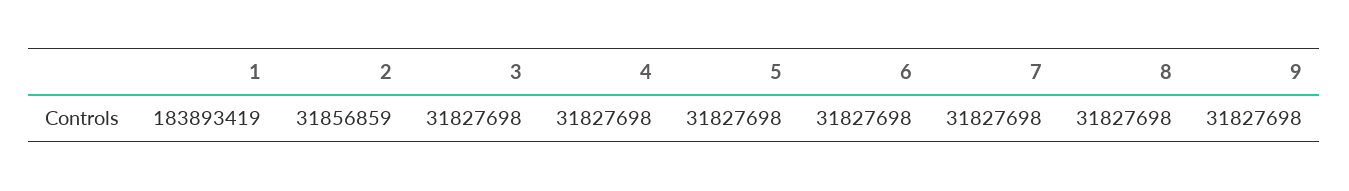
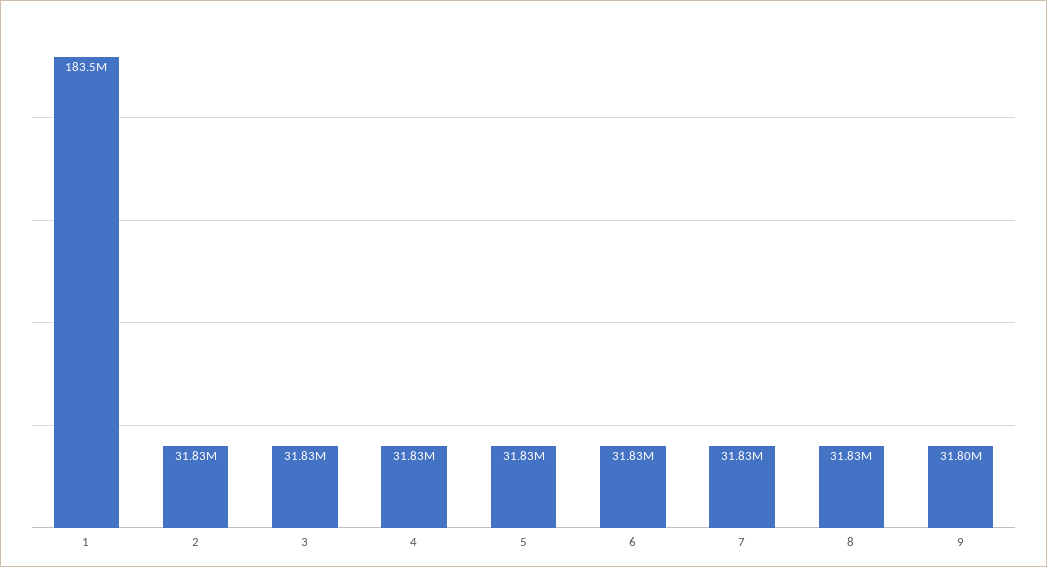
1: 183893419 -> 183500000
2: 31856859 -> 31830000
9: 31827698 -> 31800000

